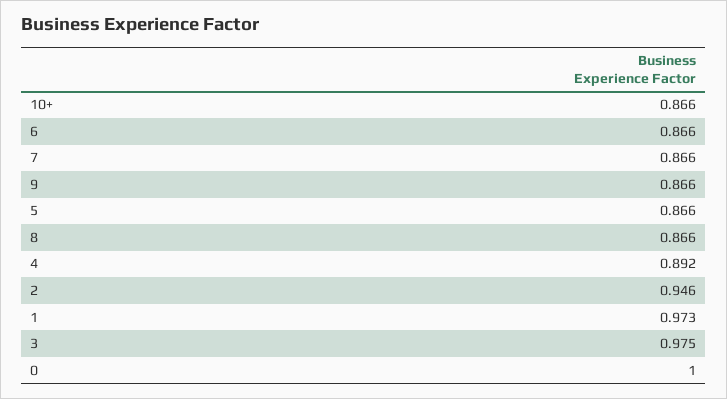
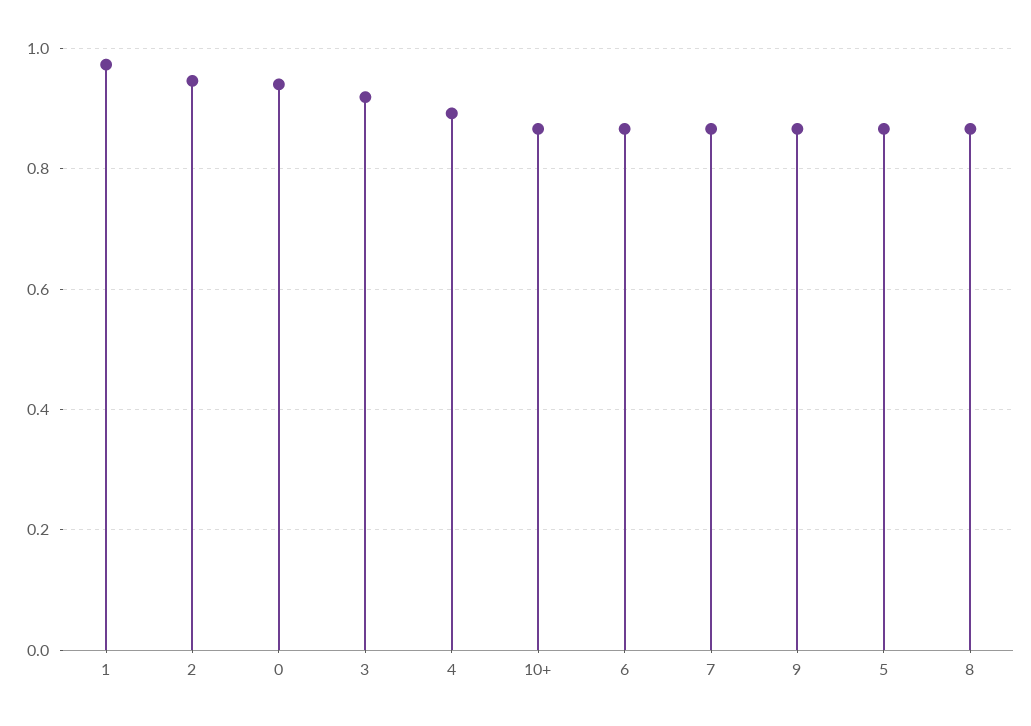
3: 0.975 -> 0.92
0: 1 -> 0.94

